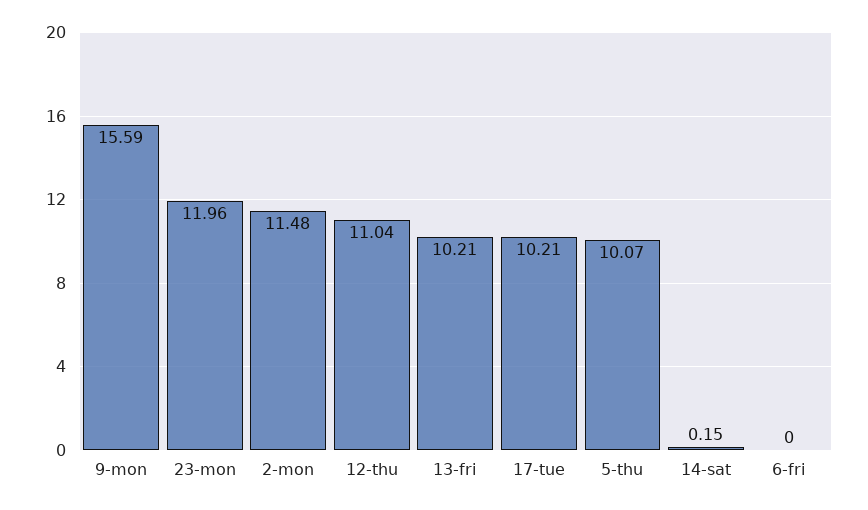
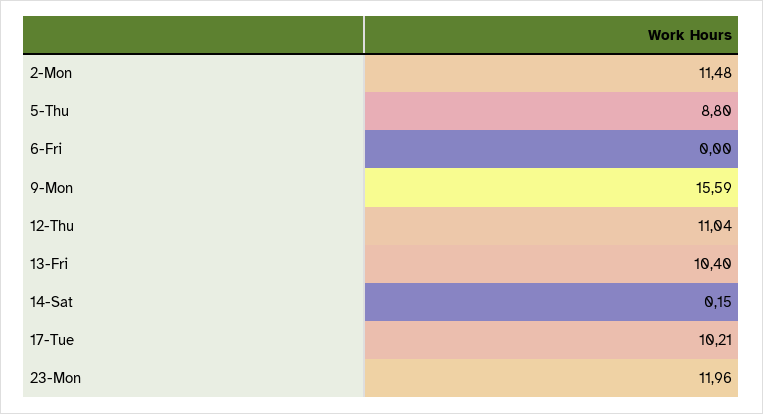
13-fri: 10.21 -> 10.4
5-thu: 10.07 -> 8.8

